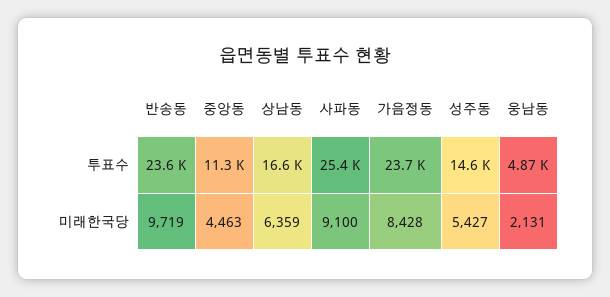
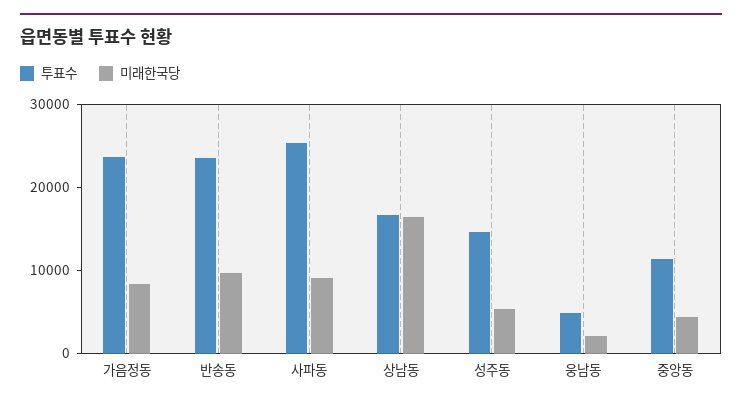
미래한국당, 상남동: 6359 -> 16000

